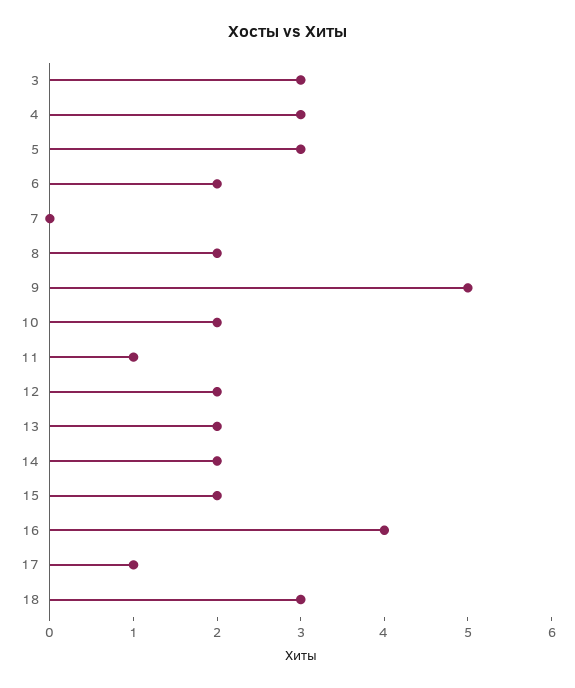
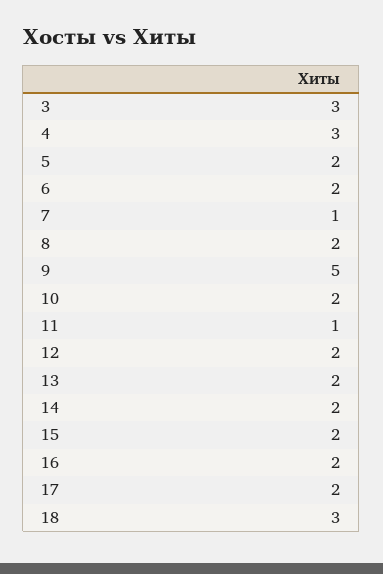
5: 3 -> 2
7: 0 -> 1
16: 4 -> 2
17: 1 -> 2

